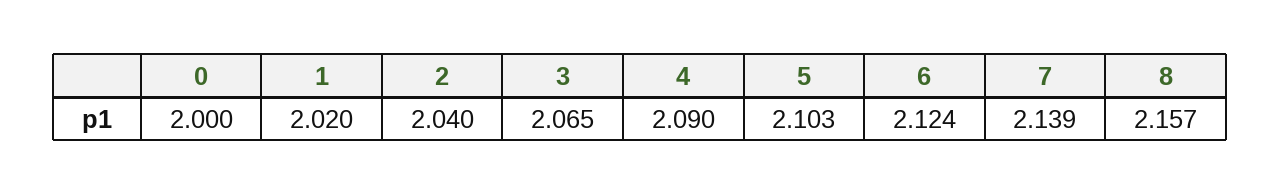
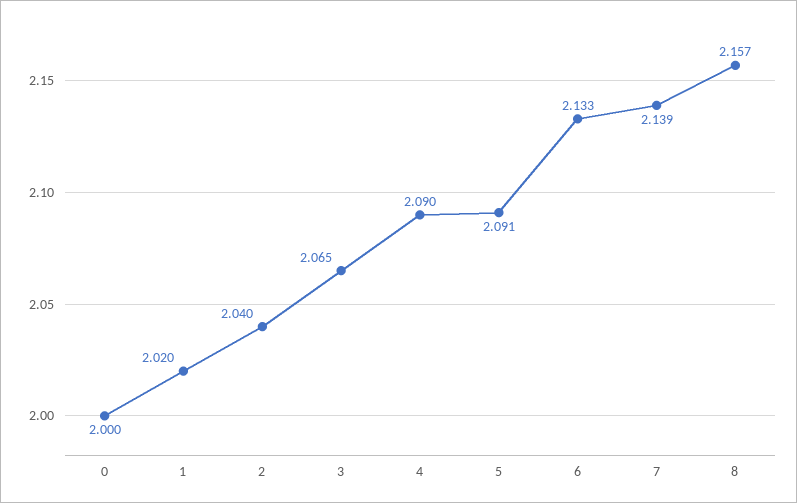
5: 2.103 -> 2.091
6: 2.124 -> 2.133

